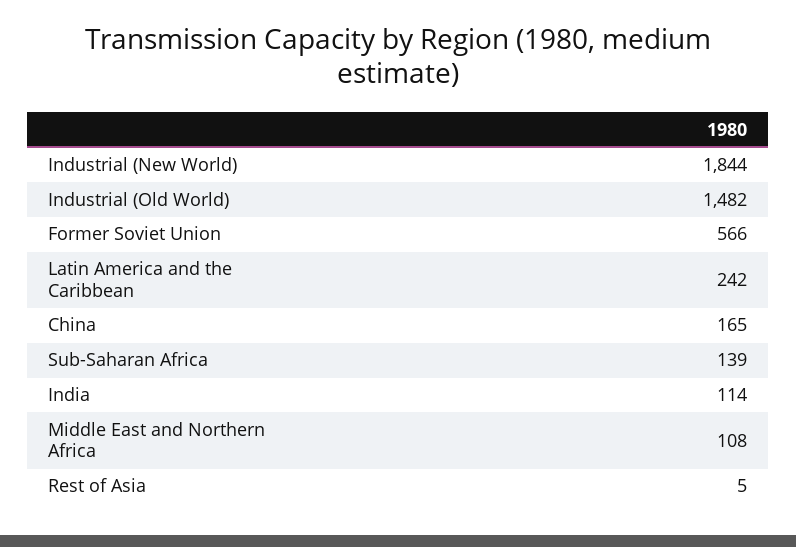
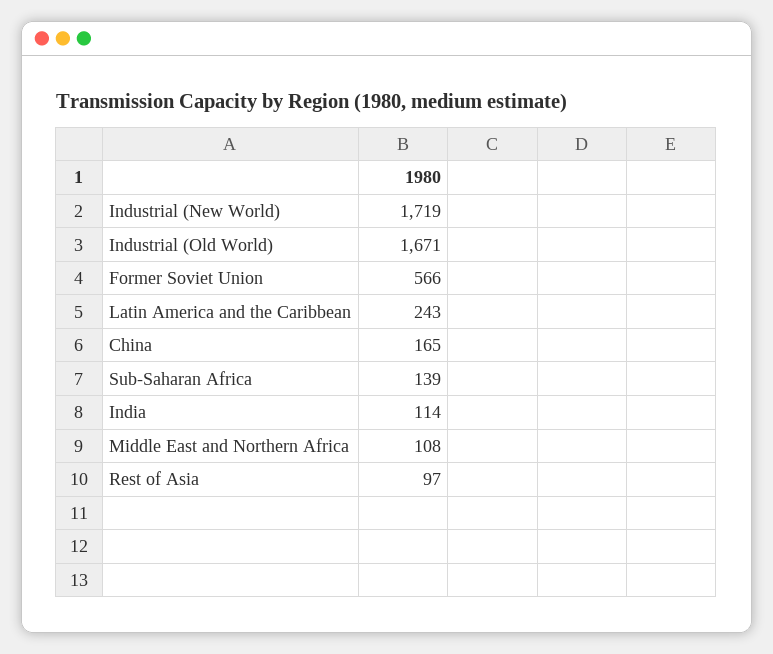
Industrial (New World): 1844 -> 1719
Industrial (Old World): 1482 -> 1671
Latin America and the Caribbean: 242 -> 243
Rest of Asia: 5 -> 97

